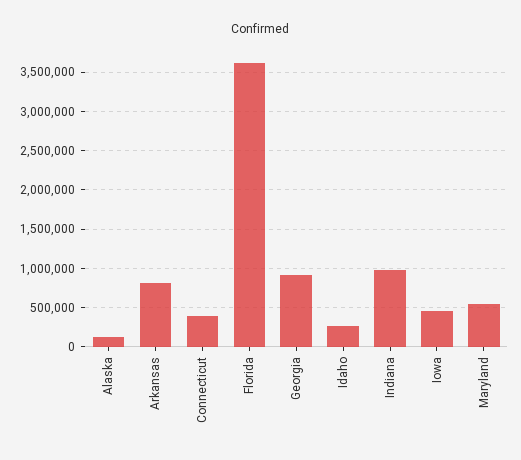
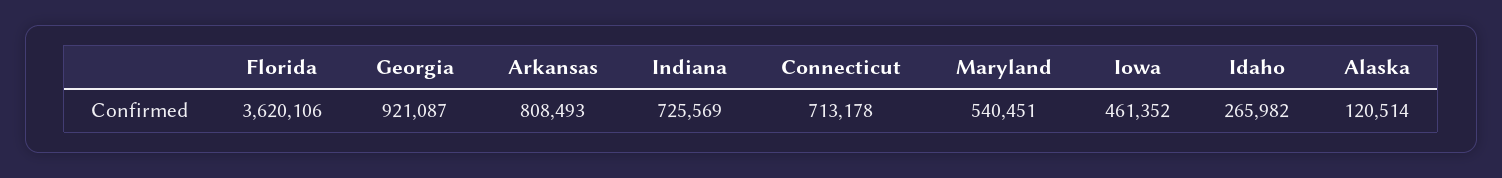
Connecticut: 400000 -> 713178
Indiana: 1000000 -> 725569

